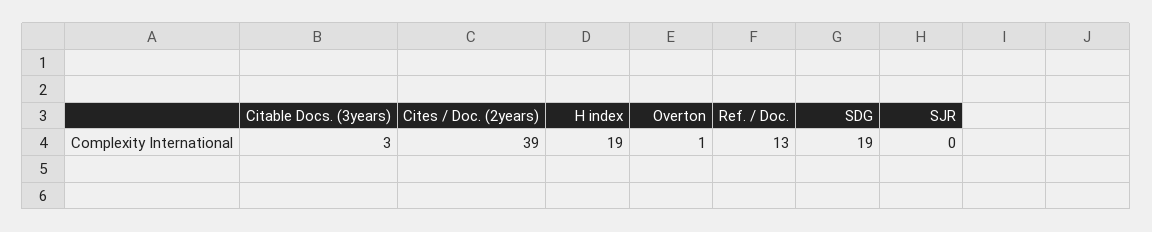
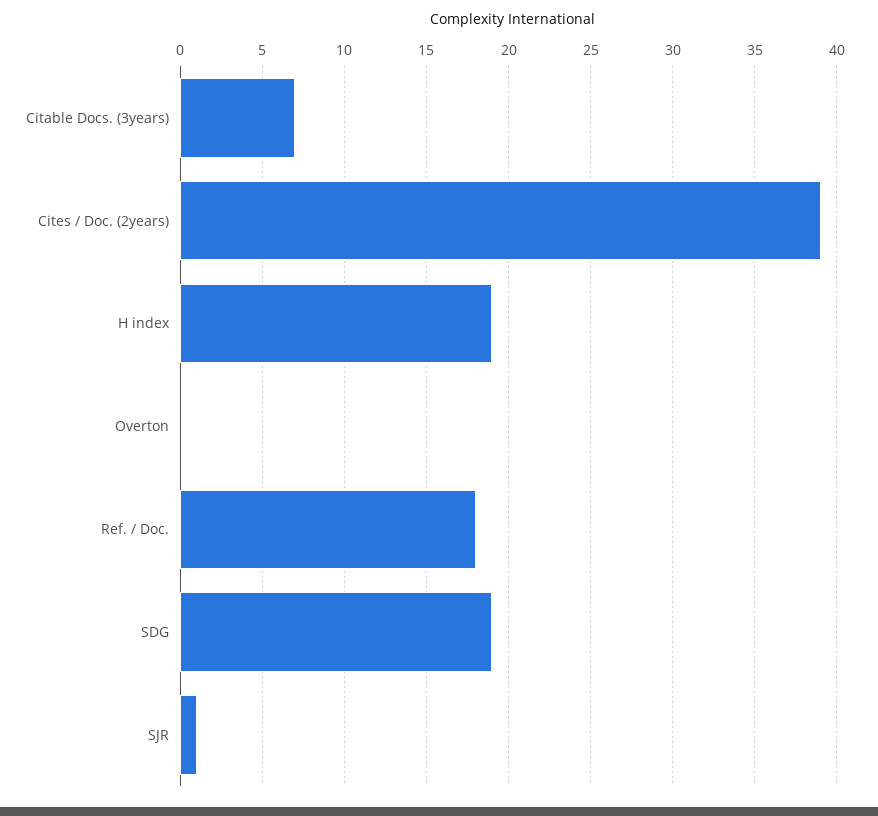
Citable Docs. (3years): 3 -> 7
Overton: 1 -> 0
Ref. / Doc.: 13 -> 18
SJR: 0 -> 1

